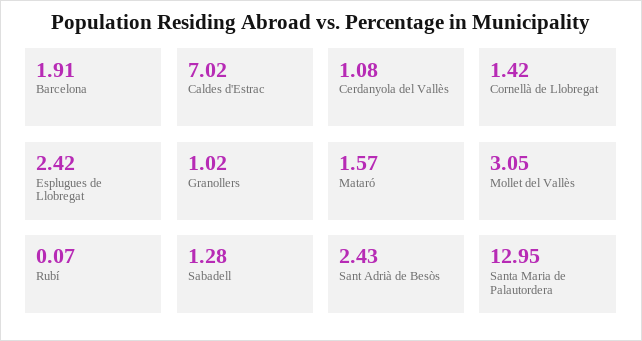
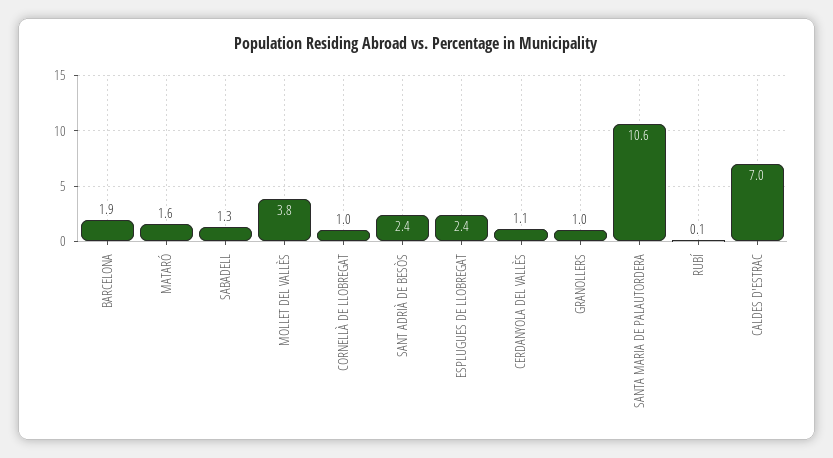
Cornellà de Llobregat: 1.42 -> 1
Mollet del Vallès: 3.05 -> 3.8
Santa Maria de Palautordera: 12.95 -> 10.6

